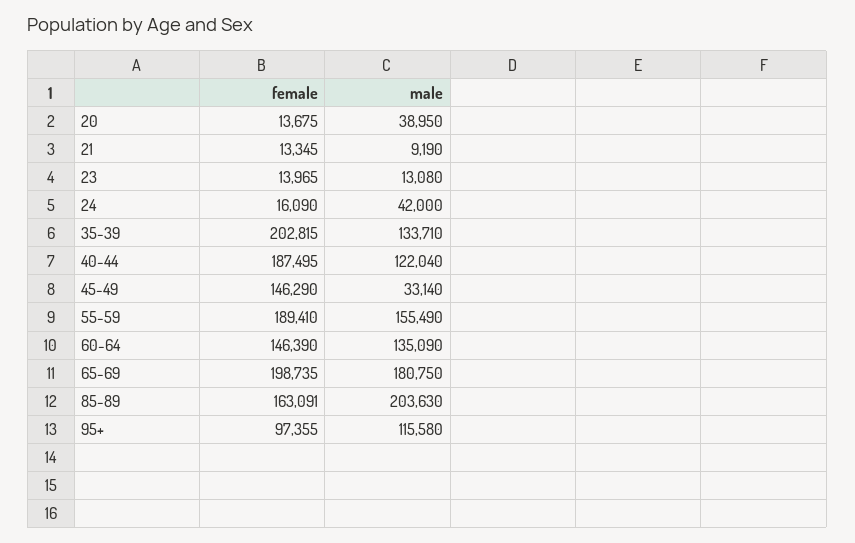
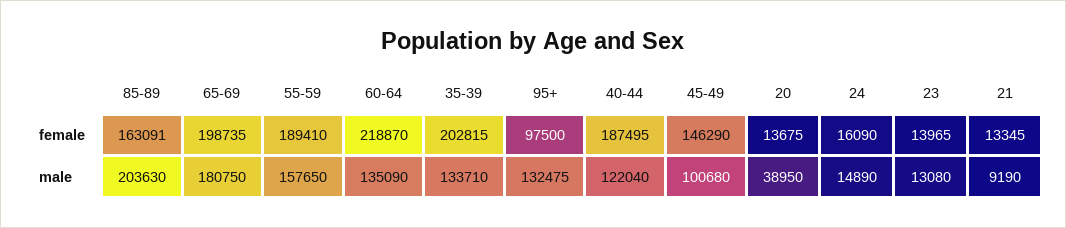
male, 24: 42000 -> 14890
male, 45-49: 33140 -> 100680
male, 55-59: 155490 -> 157650
female, 60-64: 146390 -> 218870
female, 95+: 97355 -> 97500
male, 95+: 115580 -> 132475

